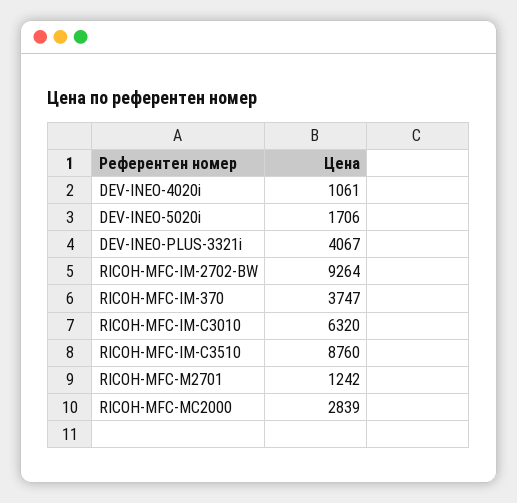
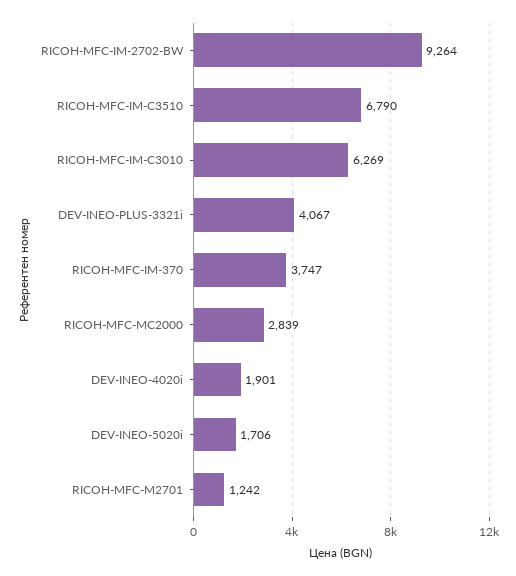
DEV-INEO-4020i: 1061 -> 1901
RICOH-MFC-IM-C3010: 6320 -> 6269
RICOH-MFC-IM-C3510: 8760 -> 6790

